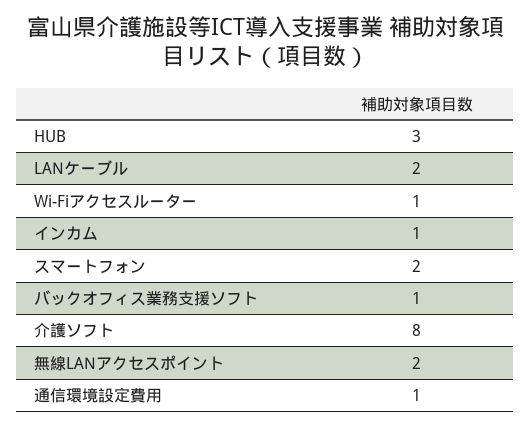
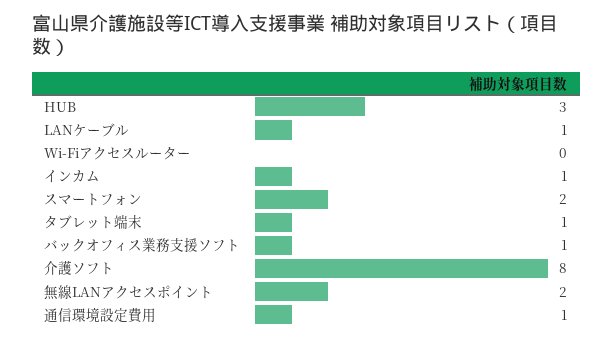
LANケーブル: 2 -> 1
Wi-Fiアクセスルーター: 1 -> 0
タブレット端末: none -> 1

